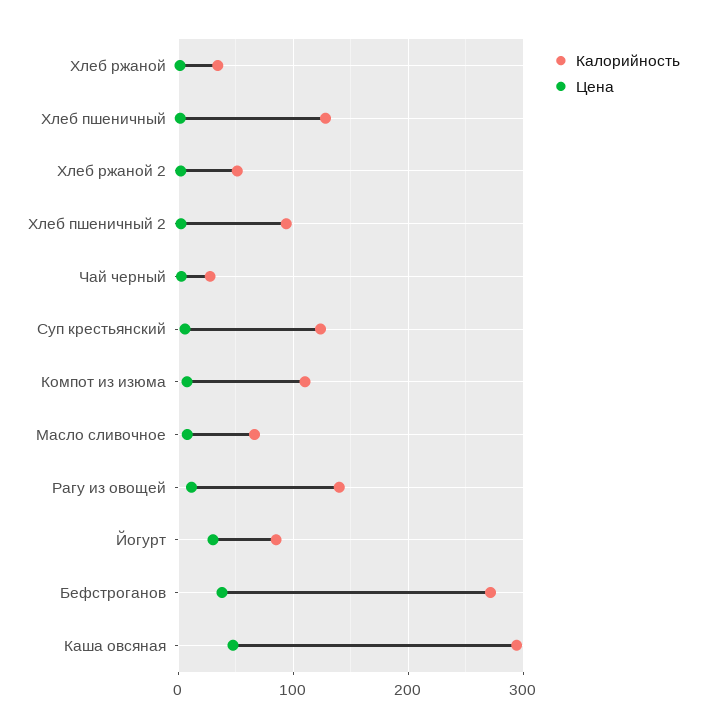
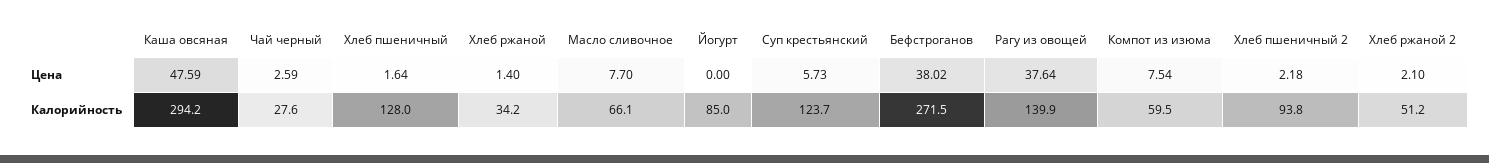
Калорийность, Компот из изюма: 110 -> 59.5
Цена, Рагу из овощей: 10 -> 37.64
Цена, Йогурт: 30 -> 0

